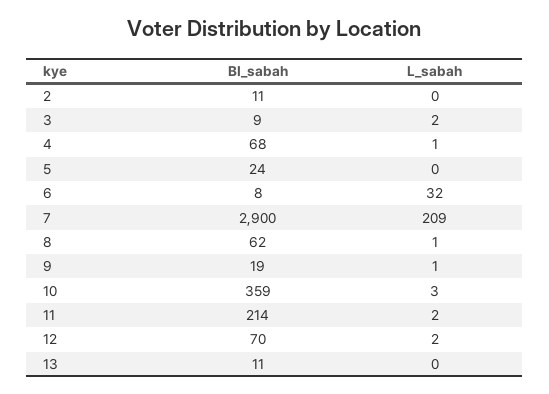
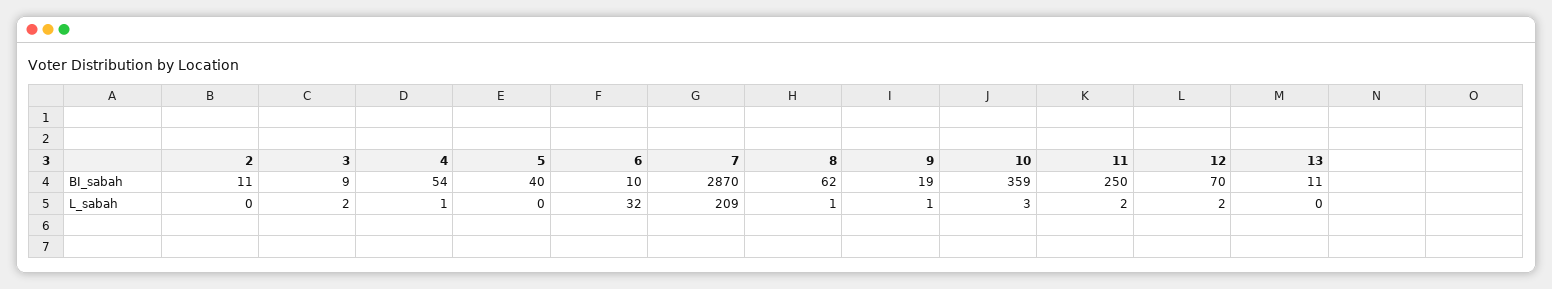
BI_sabah, 4: 68 -> 54
BI_sabah, 5: 24 -> 40
BI_sabah, 6: 8 -> 10
BI_sabah, 7: 2900 -> 2870
BI_sabah, 11: 214 -> 250

